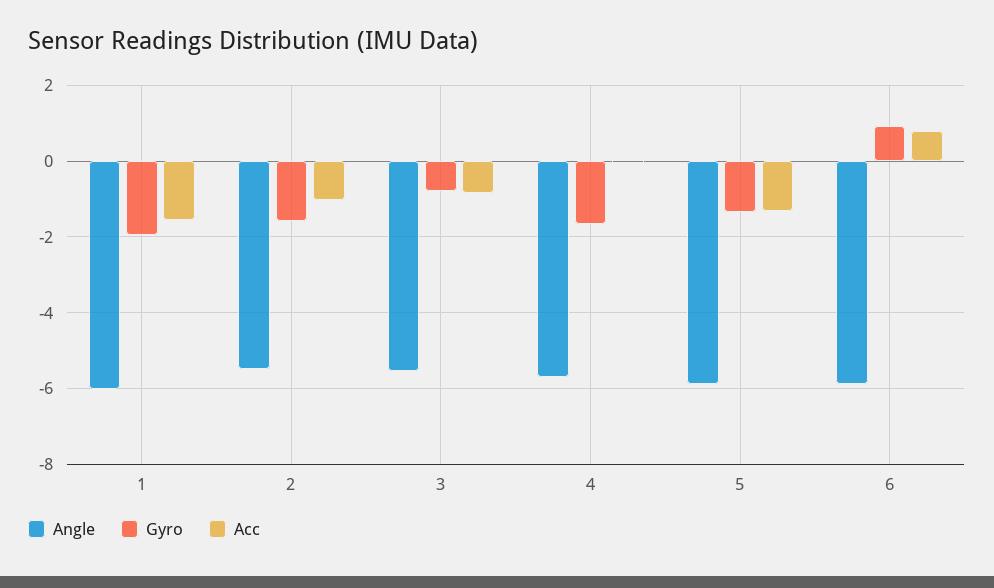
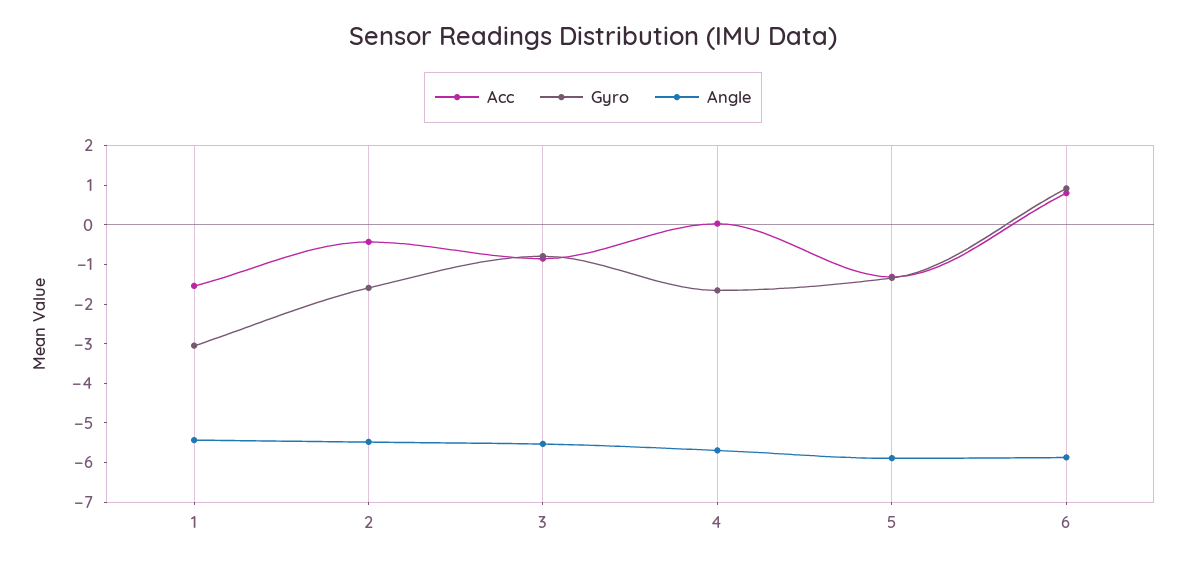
Angle, 1: -6 -> -5.5
Gyro, 1: -2 -> -3
Acc, 2: -1 -> -0.5

